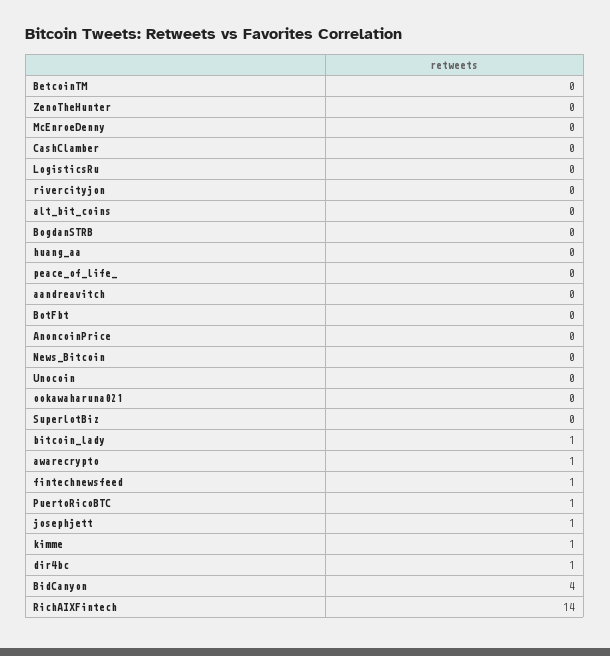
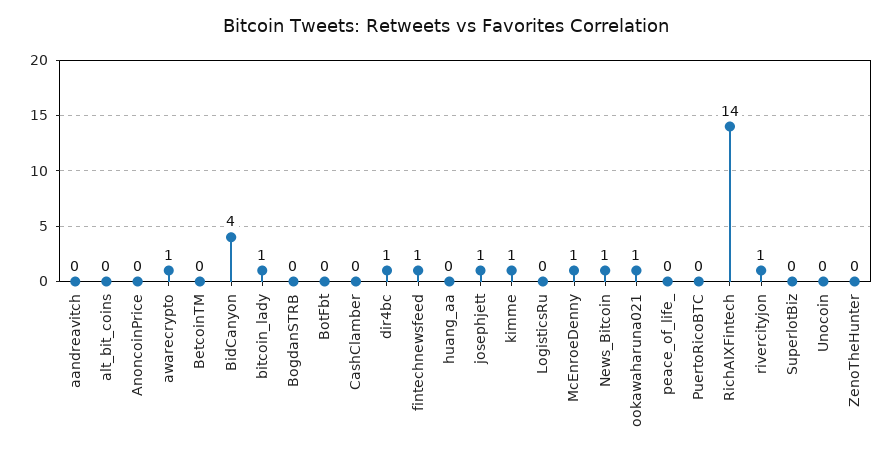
McEnroeDenny: 0 -> 1
rivercityjon: 0 -> 1
News_Bitcoin: 0 -> 1
ookawaharuna021: 0 -> 1
PuertoRicoBTC: 1 -> 0

